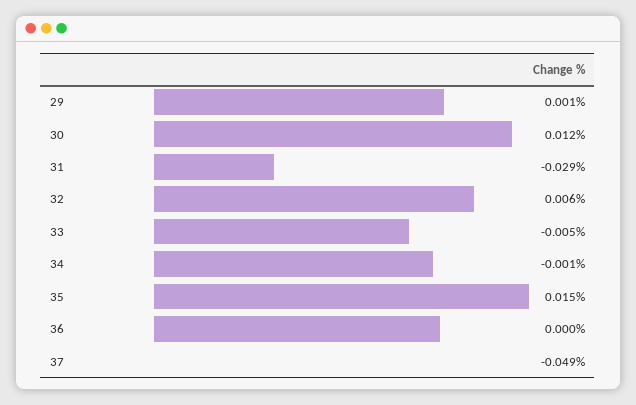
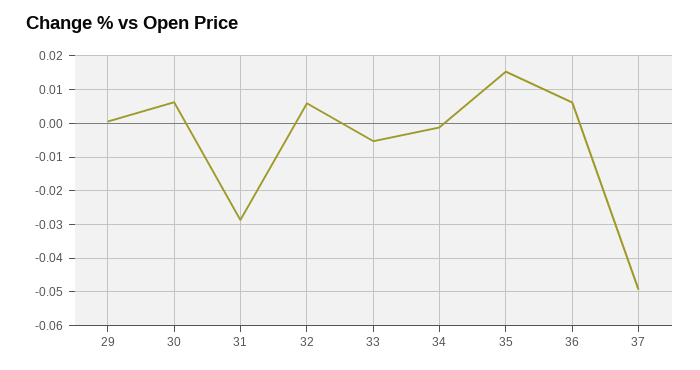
30: 0.012 -> 0.006
36: 0 -> 0.006

